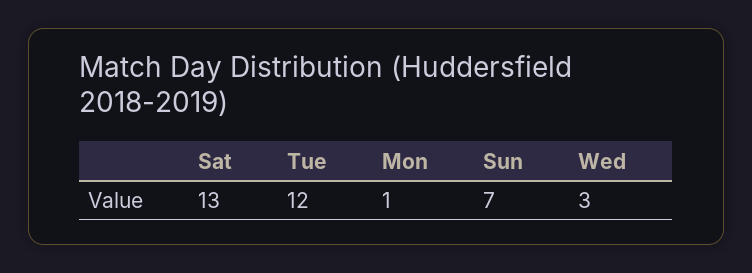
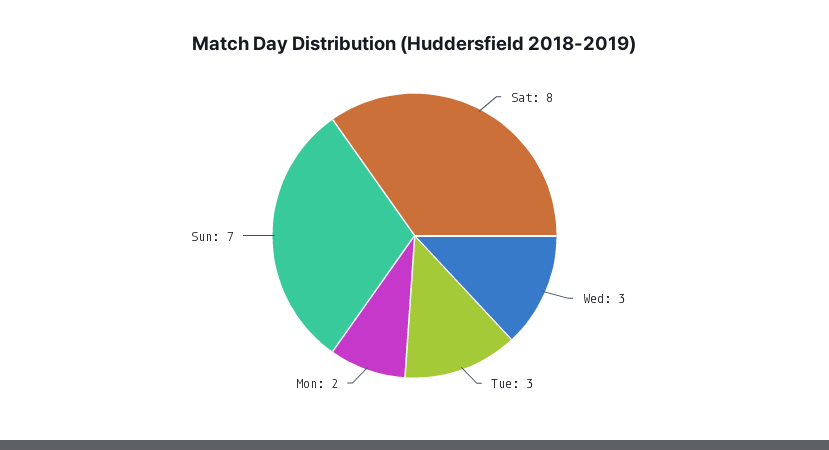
Sat: 13 -> 8
Tue: 12 -> 3
Mon: 1 -> 2

